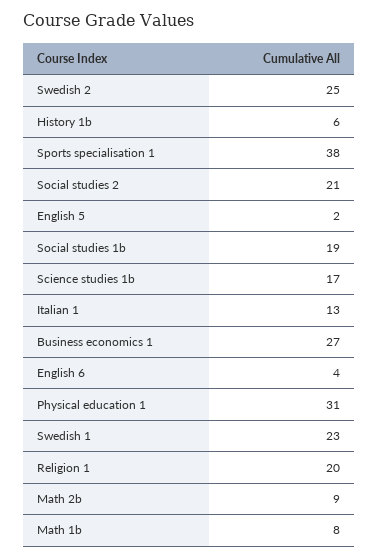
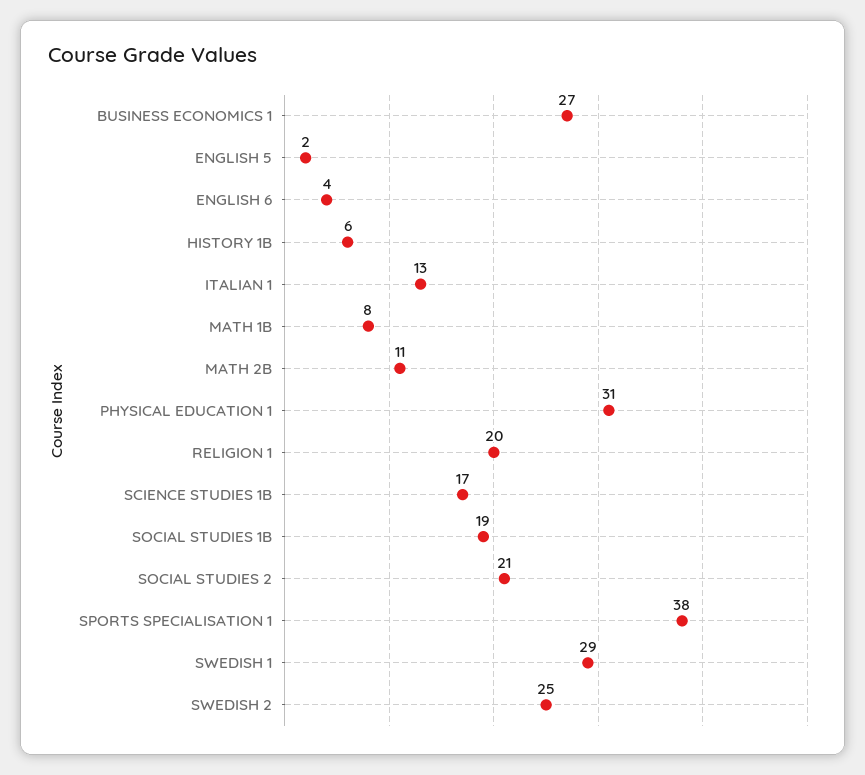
Swedish 1: 23 -> 29
Math 2b: 9 -> 11

